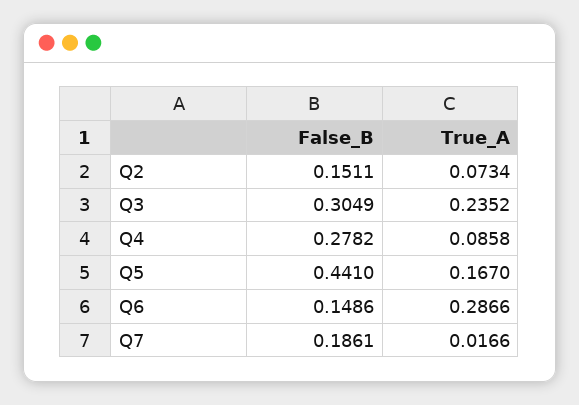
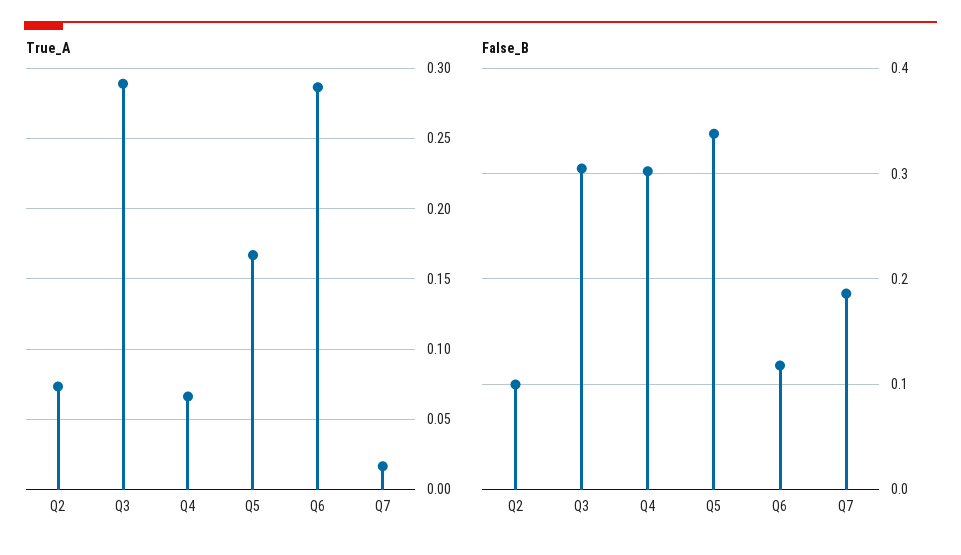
False_B, Q2: 0.1511 -> 0.1
True_A, Q3: 0.2352 -> 0.29
False_B, Q4: 0.2782 -> 0.3
True_A, Q4: 0.0858 -> 0.065
False_B, Q5: 0.441 -> 0.34
False_B, Q6: 0.1486 -> 0.12

